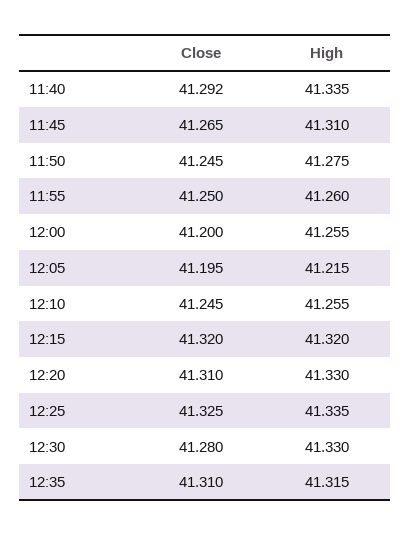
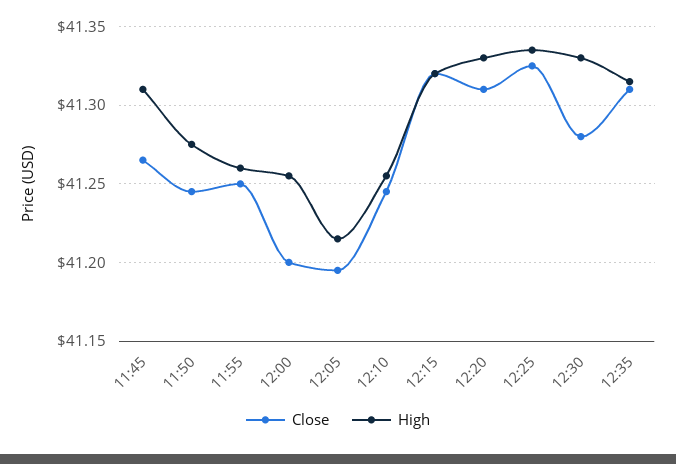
Close, 11:40: 41.292 -> none
High, 11:40: 41.335 -> none

